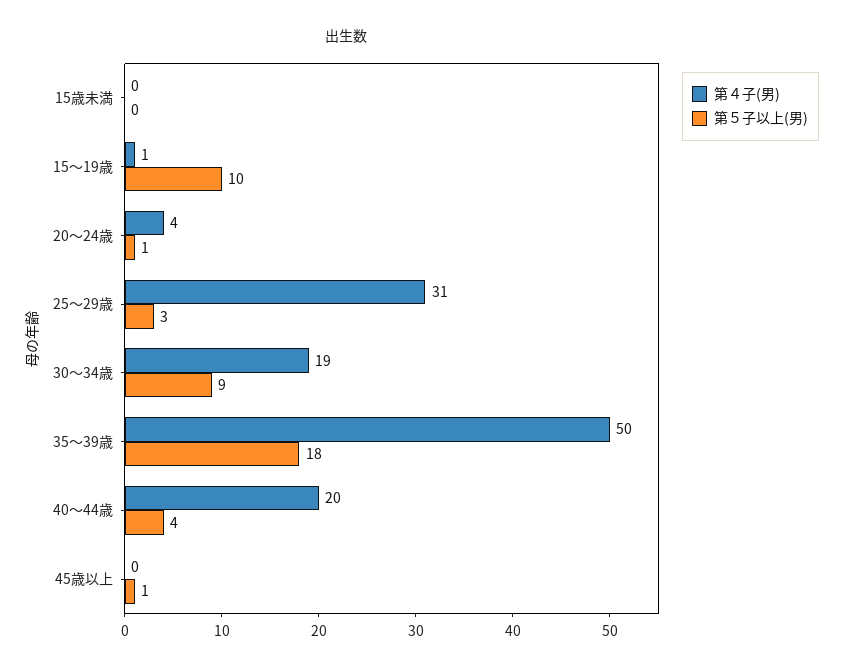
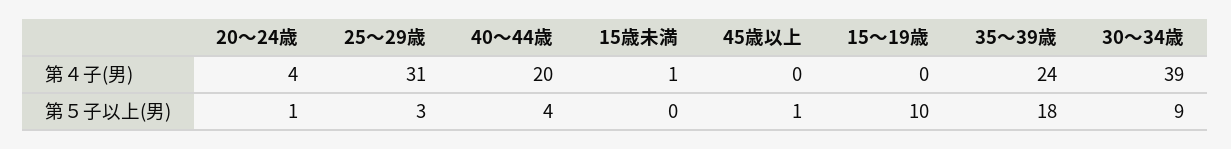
第４子(男), 15歳未満: 0 -> 1
第４子(男), 15～19歳: 1 -> 0
第４子(男), 30～34歳: 19 -> 39
第４子(男), 35～39歳: 50 -> 24

